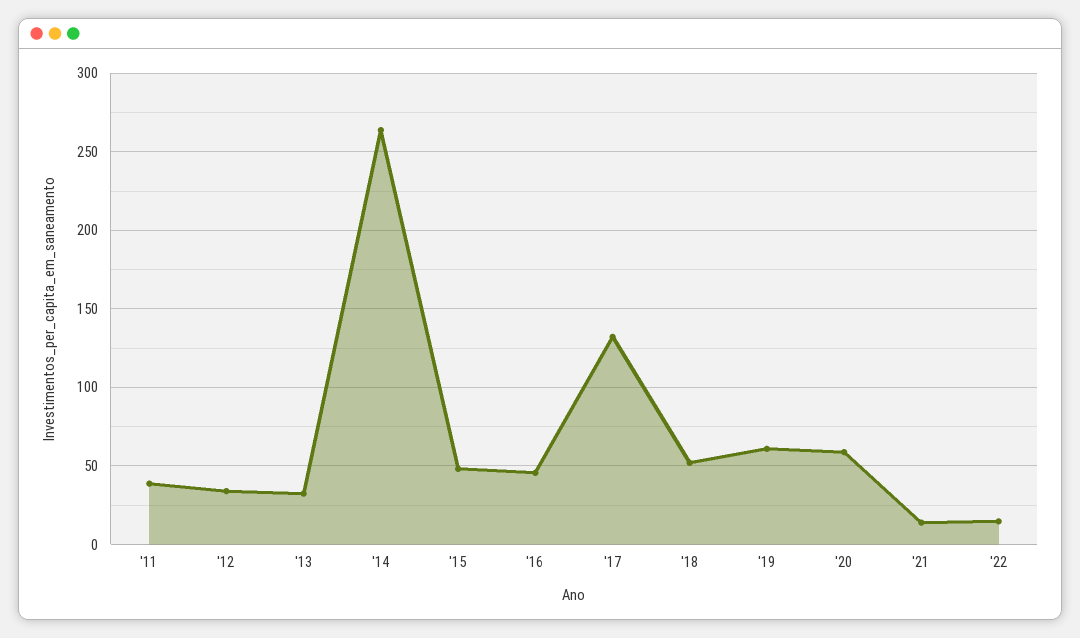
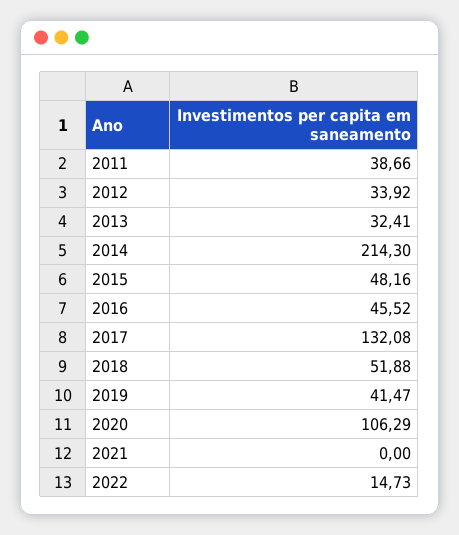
'14: 265 -> 214.3
'19: 60 -> 41.47
'20: 60 -> 106.29
'21: 15 -> 0

